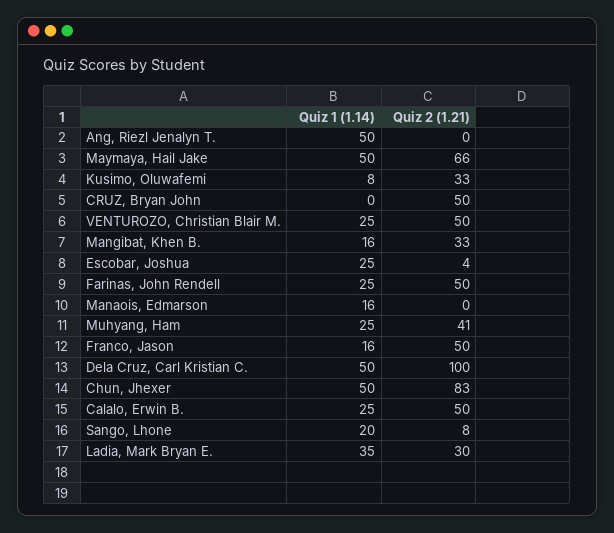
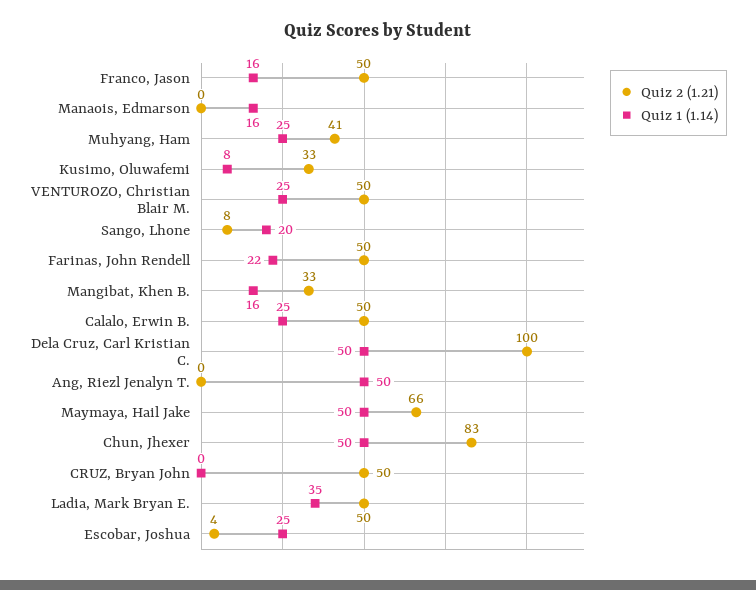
Quiz 1 (1.14), Farinas, John Rendell: 25 -> 22
Quiz 2 (1.21), Ladia, Mark Bryan E.: 30 -> 50

